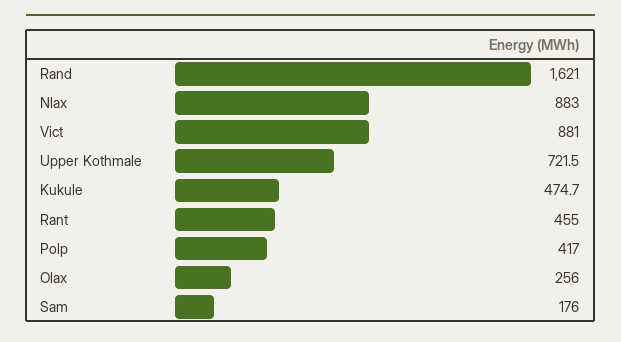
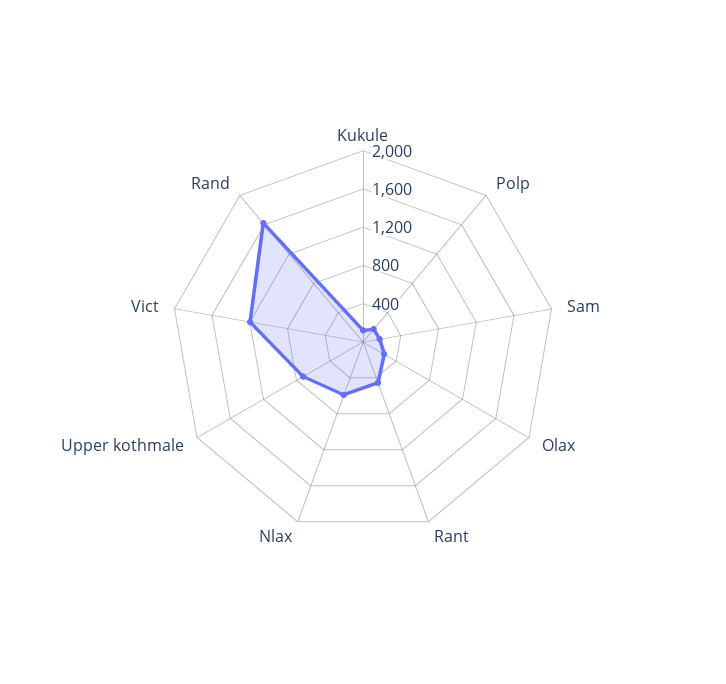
Nlax: 883 -> 600
Vict: 881 -> 1200
Kukule: 474.7 -> 100
Polp: 417 -> 200

